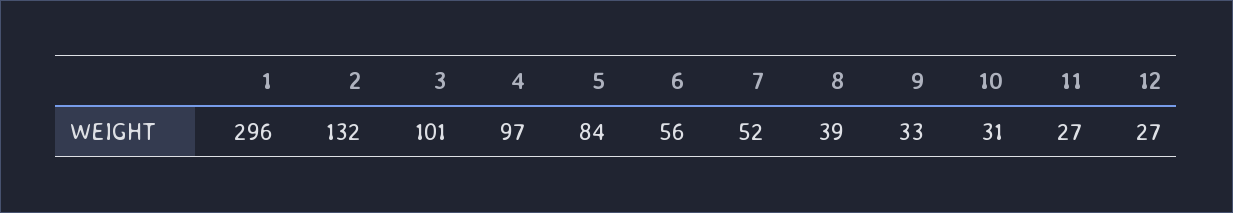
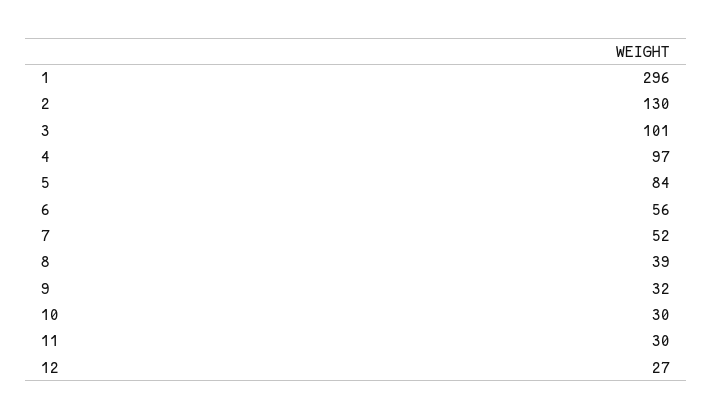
2: 132 -> 130
9: 33 -> 32
10: 31 -> 30
11: 27 -> 30

